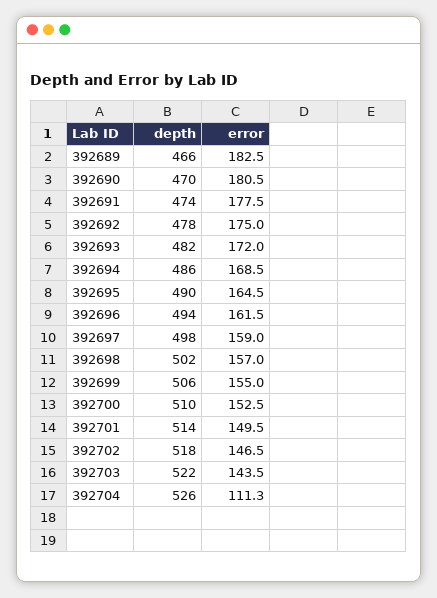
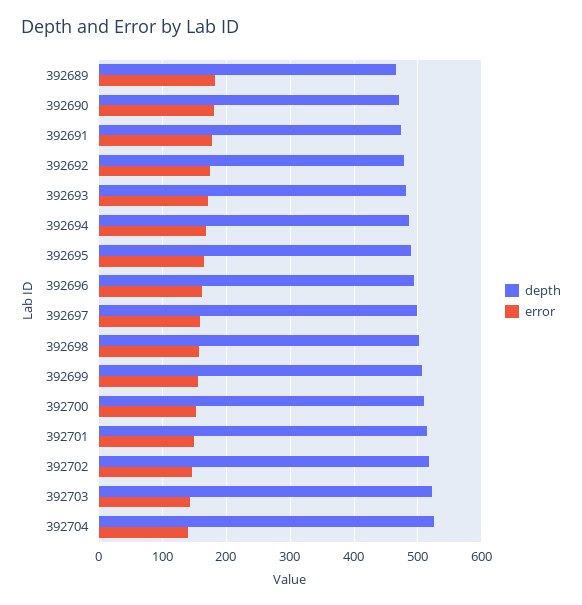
error, 392704: 111.3 -> 140

